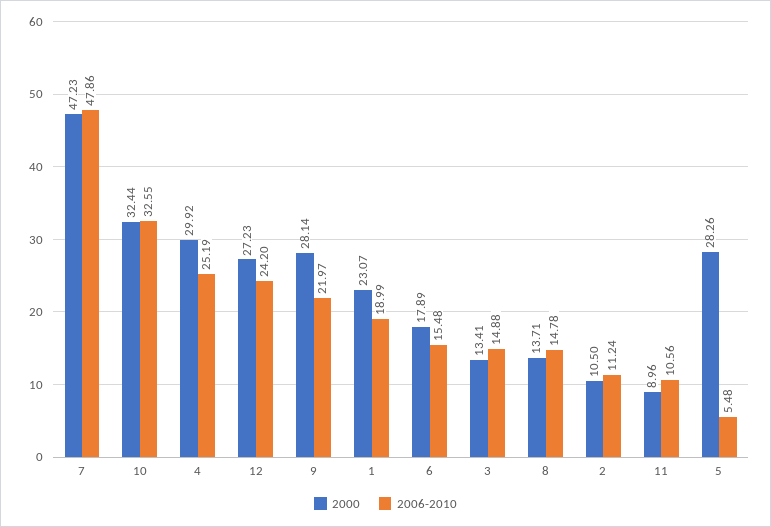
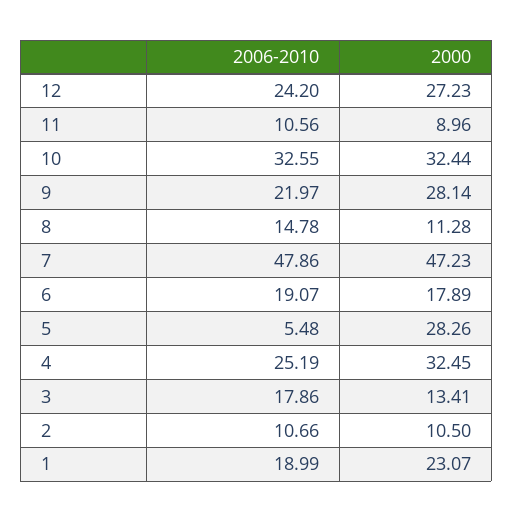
2000, 4: 29.92 -> 32.45
2006-2010, 6: 15.48 -> 19.07
2006-2010, 3: 14.88 -> 17.86
2000, 8: 13.71 -> 11.28
2006-2010, 2: 11.24 -> 10.66

